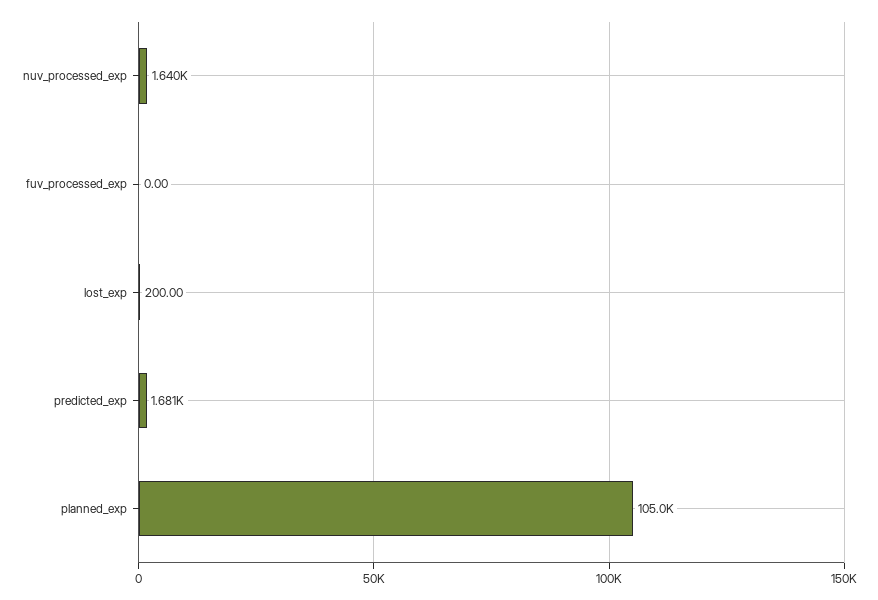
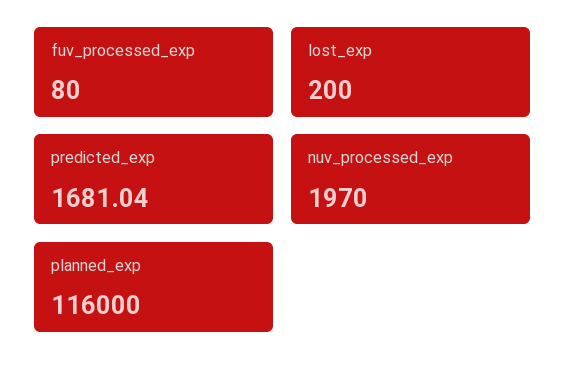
nuv_processed_exp: 1640 -> 1970
fuv_processed_exp: 0 -> 80
planned_exp: 105000 -> 116000

